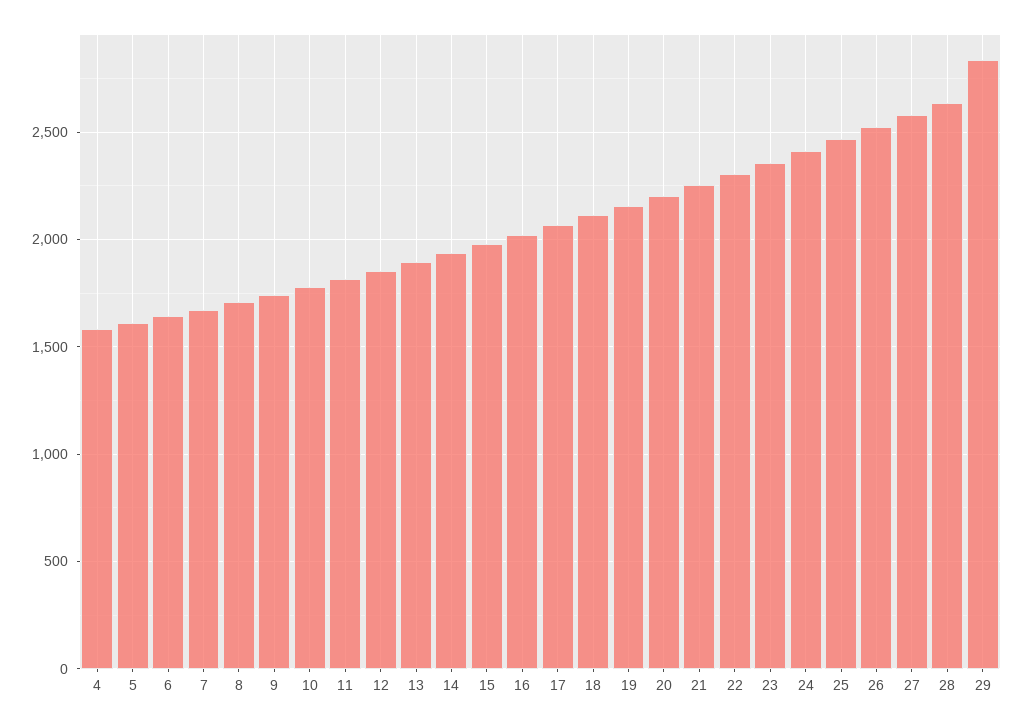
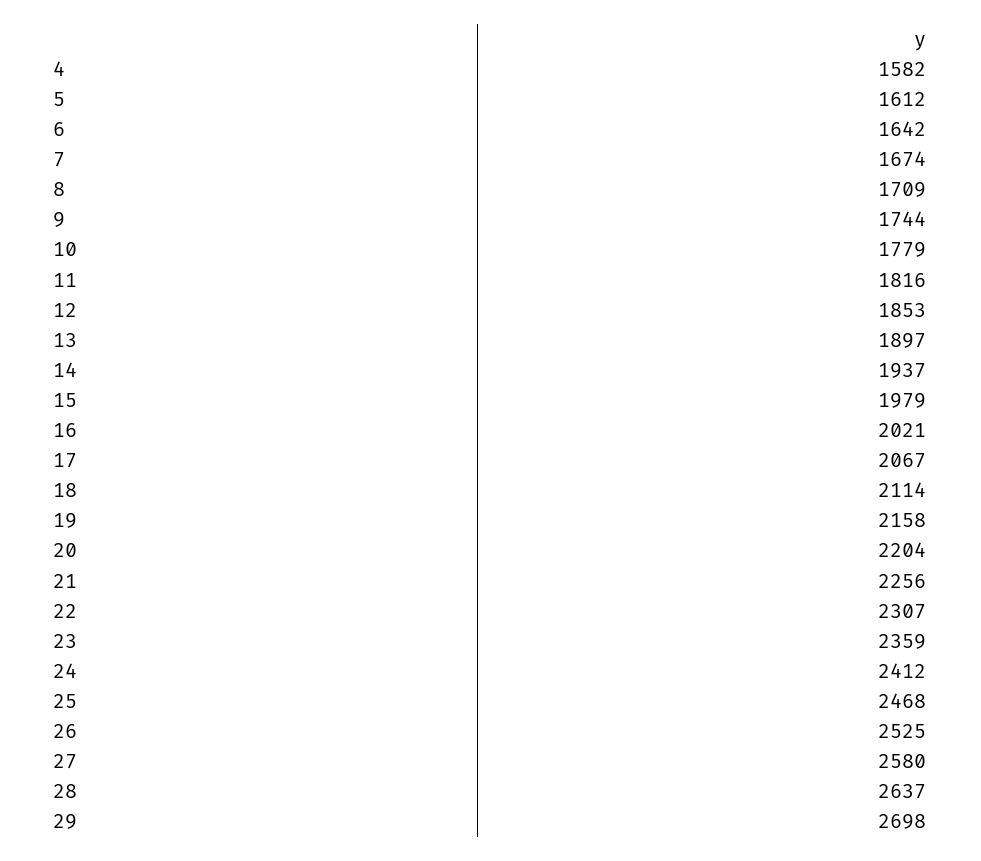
29: 2850 -> 2698

